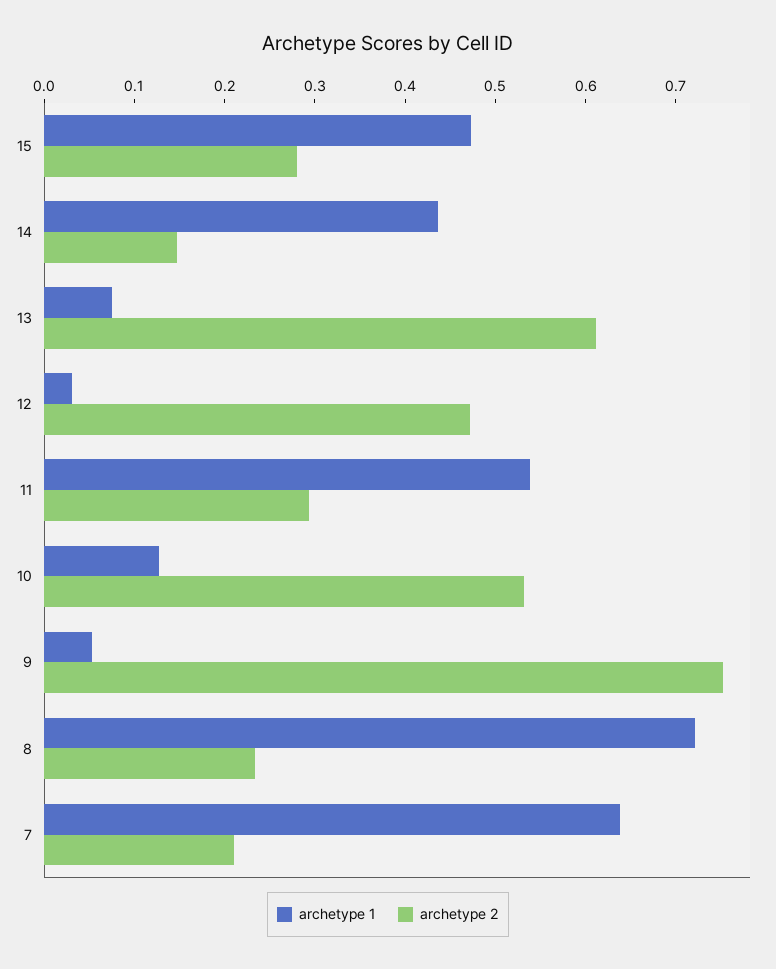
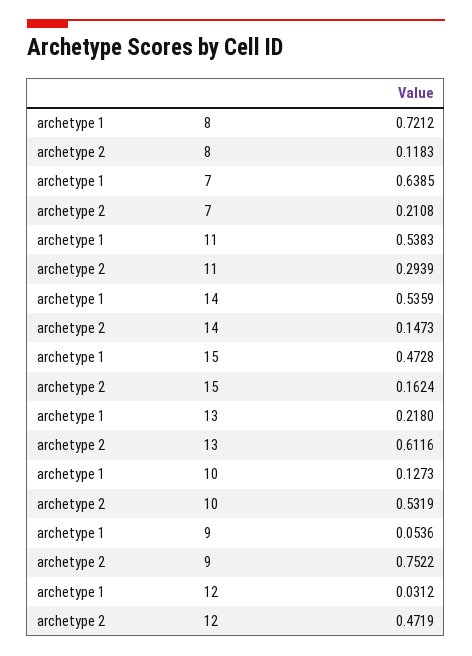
archetype 2, 15: 0.28 -> 0.1624
archetype 1, 14: 0.44 -> 0.5359
archetype 1, 13: 0.08 -> 0.218
archetype 2, 8: 0.24 -> 0.1183

